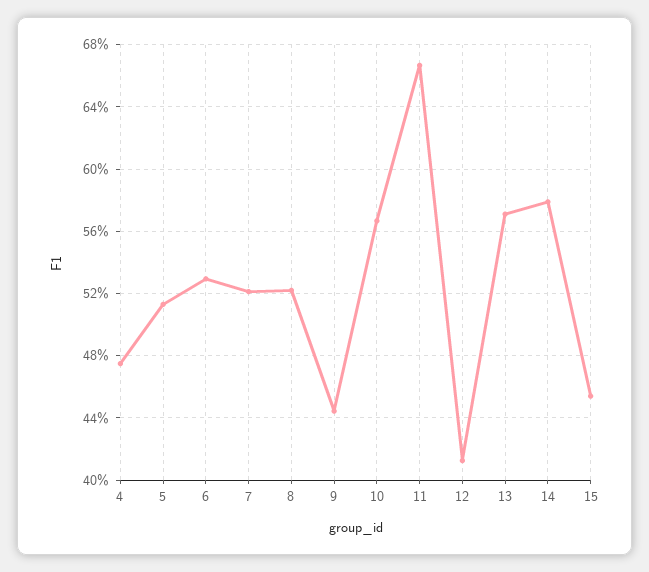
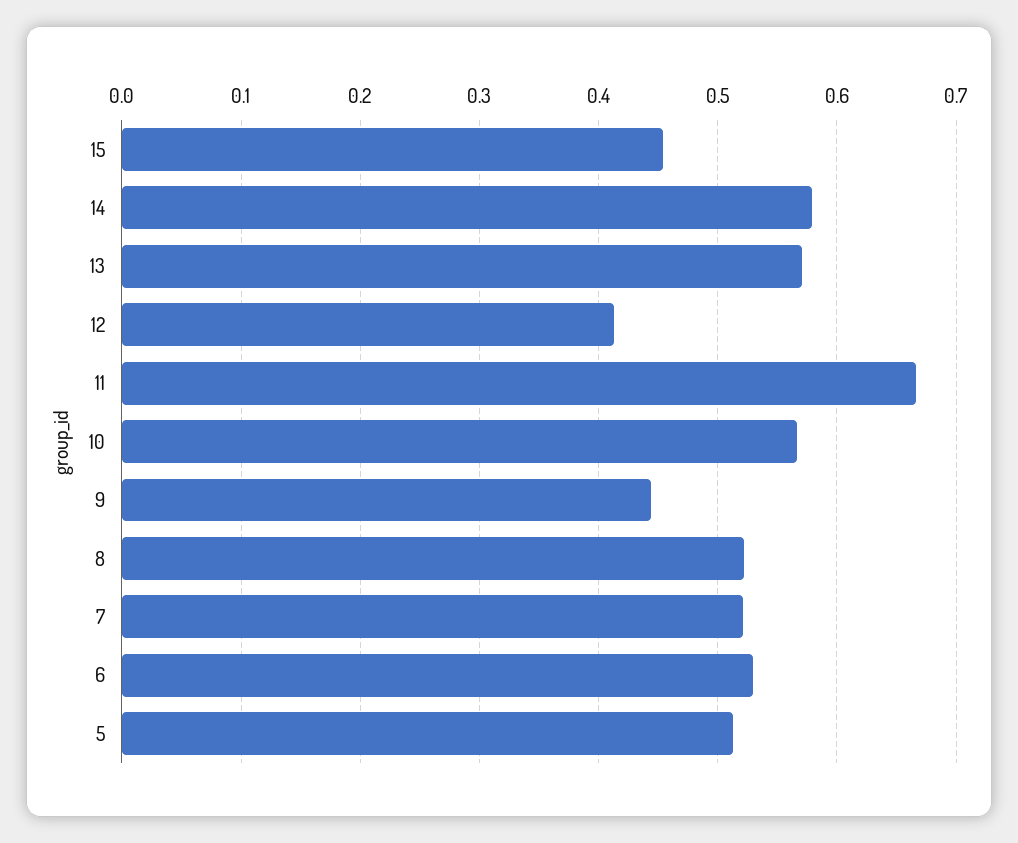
4: 0.475 -> none

